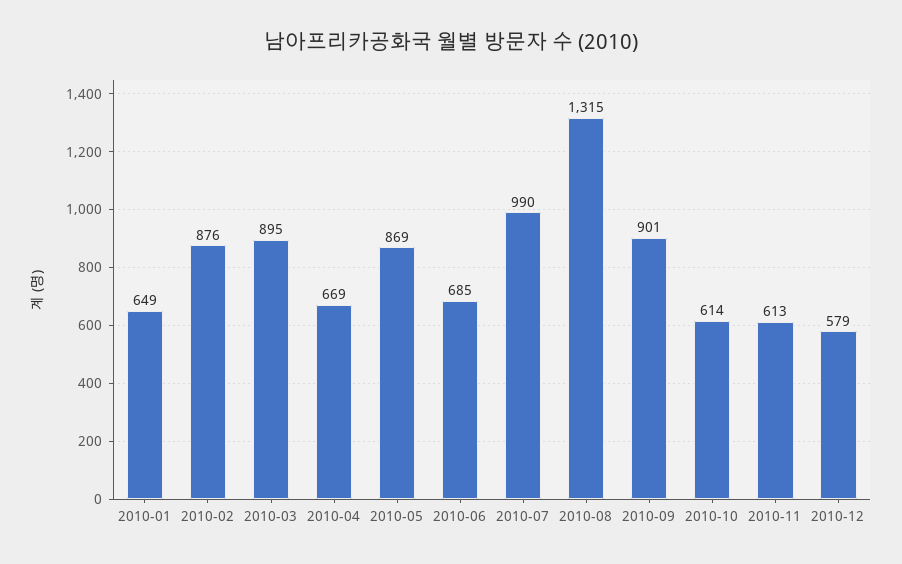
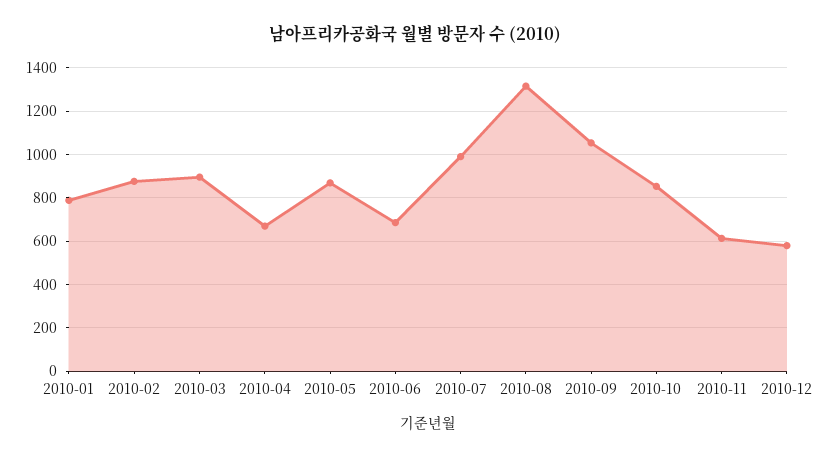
2010-01: 649 -> 800
2010-09: 901 -> 1050
2010-10: 614 -> 850

